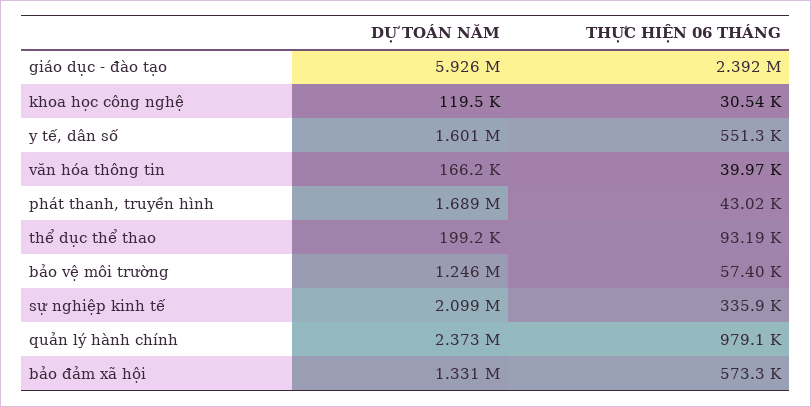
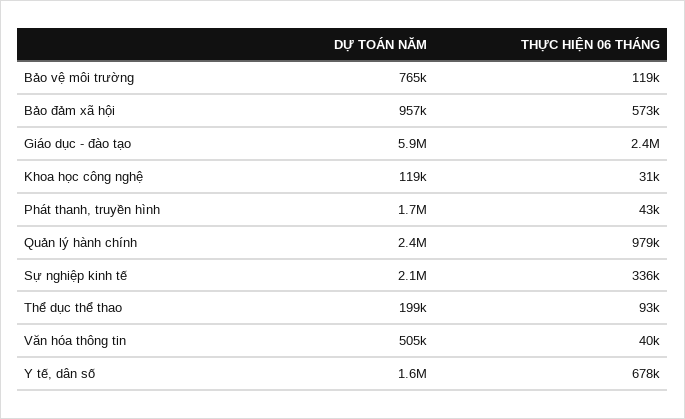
THỰC HIỆN 06 THÁNG, y tế, dân số: 551300 -> 678000
DỰ TOÁN NĂM, văn hóa thông tin: 166200 -> 505000
DỰ TOÁN NĂM, bảo vệ môi trường: 1246000 -> 765000
THỰC HIỆN 06 THÁNG, bảo vệ môi trường: 57400 -> 119000
DỰ TOÁN NĂM, bảo đảm xã hội: 1331000 -> 957000

